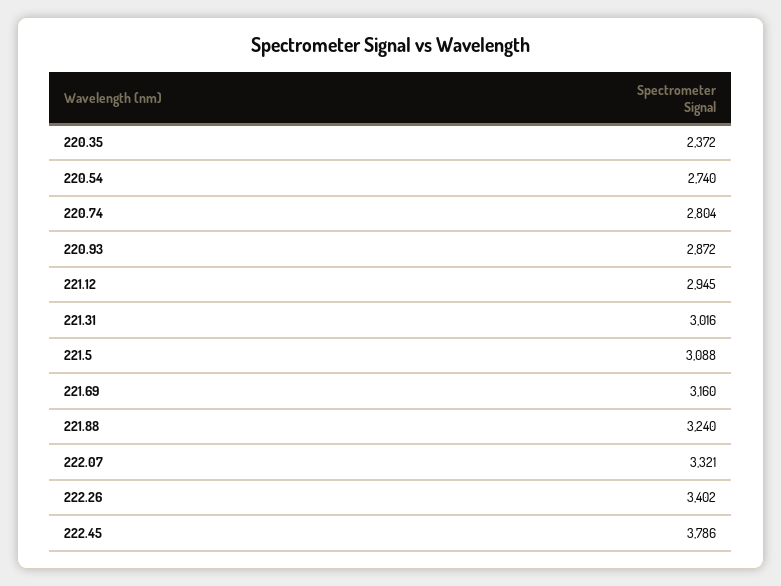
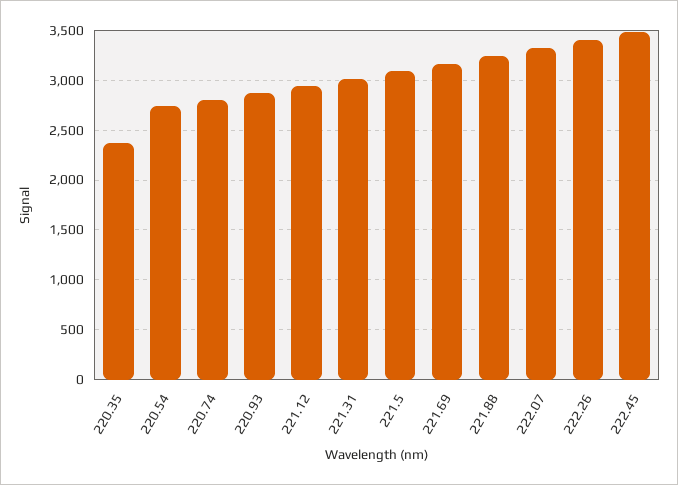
222.45: 3786 -> 3500

